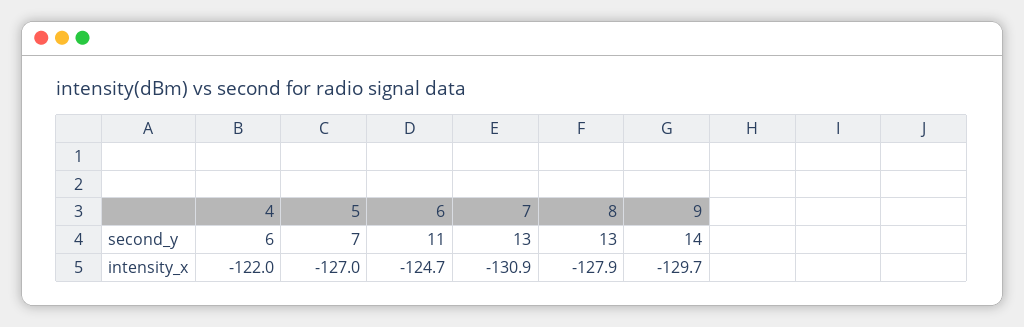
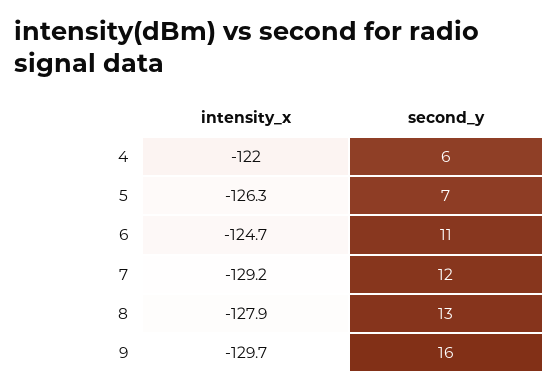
7, second_y: 13 -> 12
9, second_y: 14 -> 16
5, intensity_x: -127 -> -126.3
7, intensity_x: -130.9 -> -129.2

